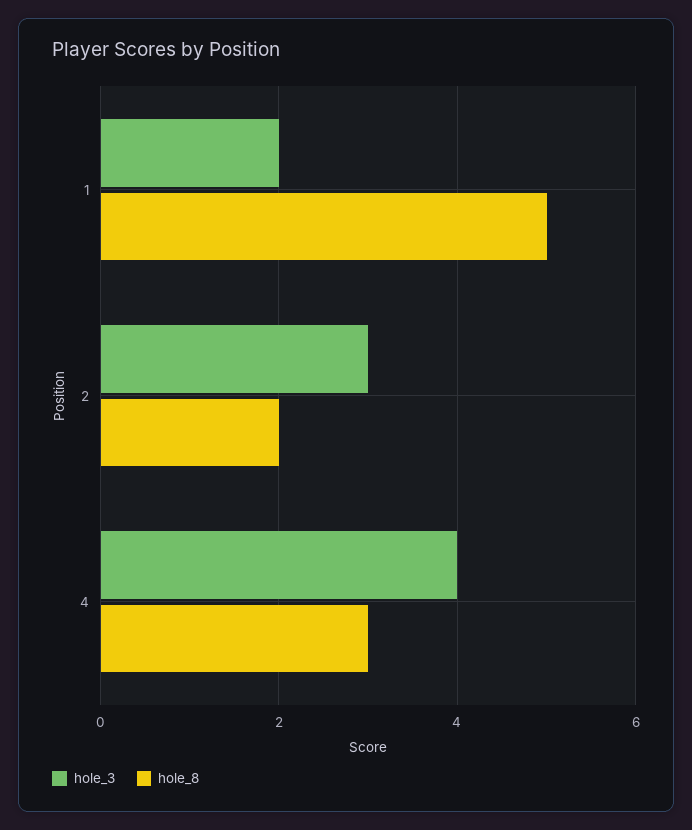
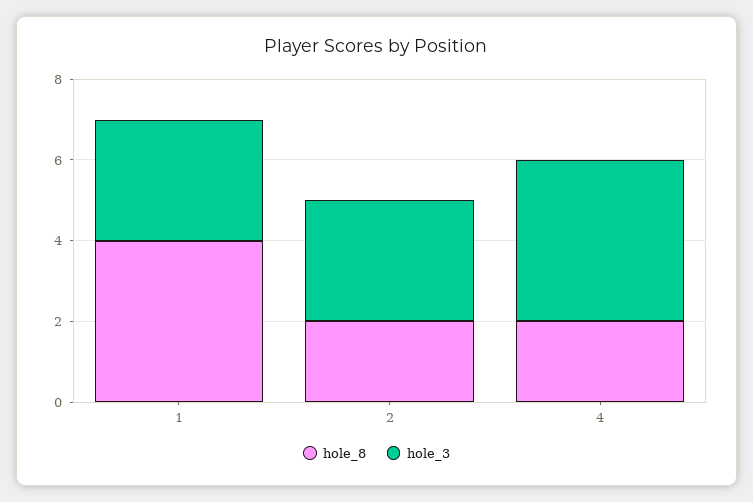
hole_3, 1: 2 -> 3
hole_8, 1: 5 -> 4
hole_8, 4: 3 -> 2

